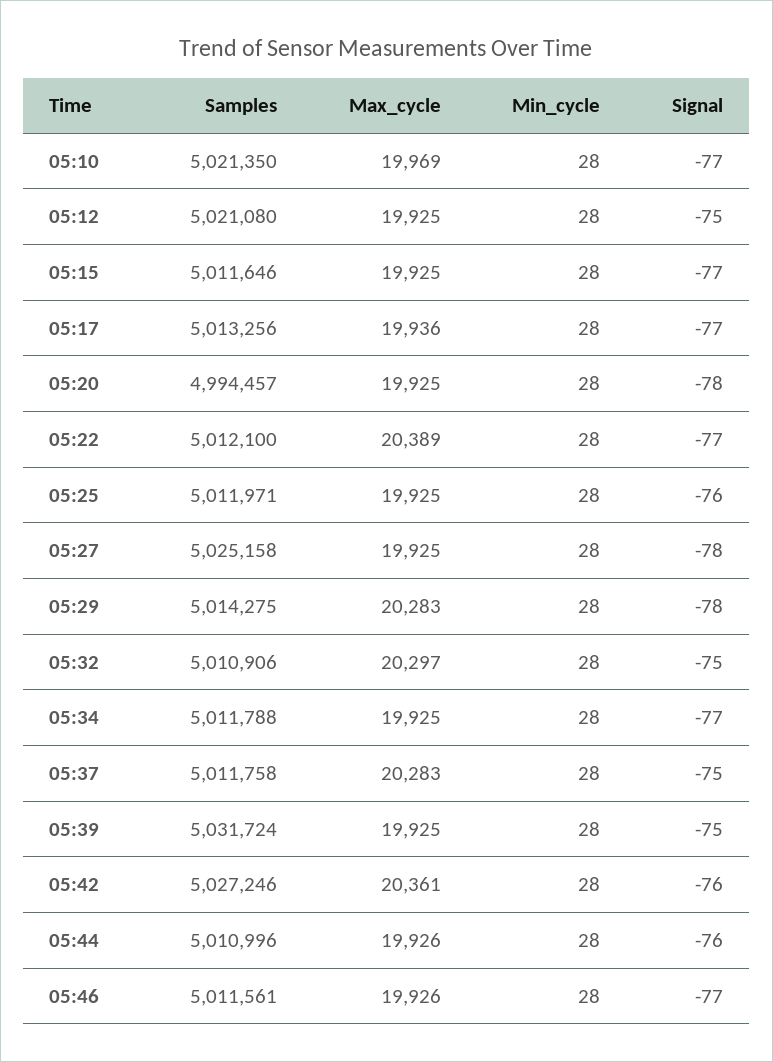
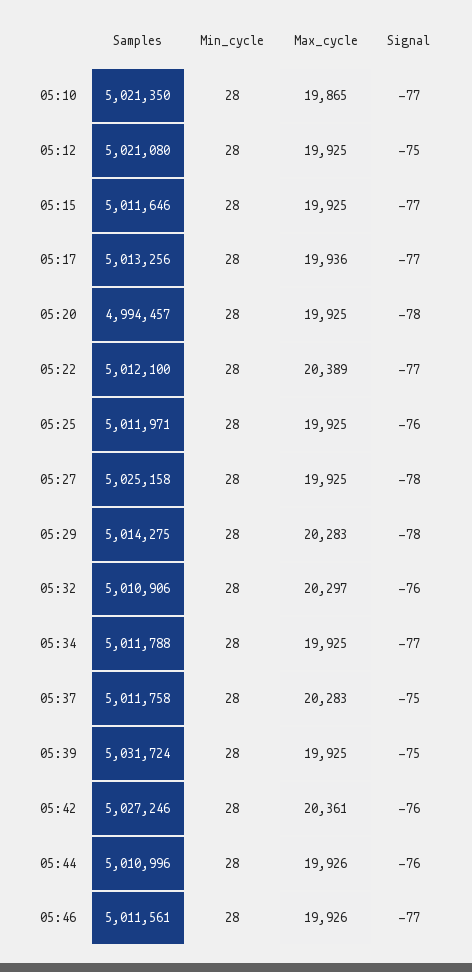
Max_cycle, 05:10: 19969 -> 19865
Signal, 05:32: -75 -> -76

